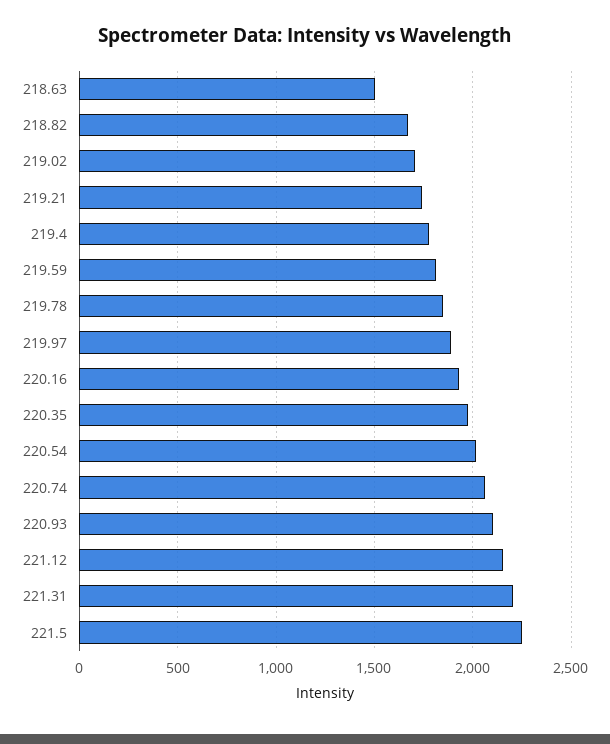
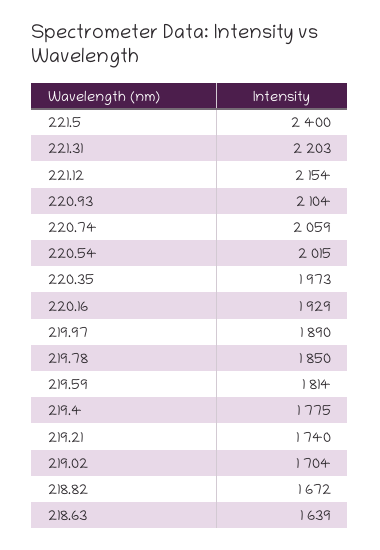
218.63: 1500 -> 1639
221.5: 2250 -> 2400

